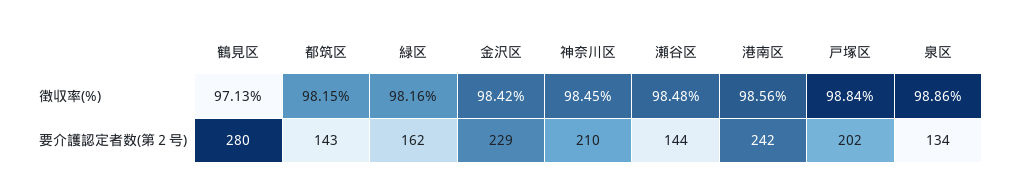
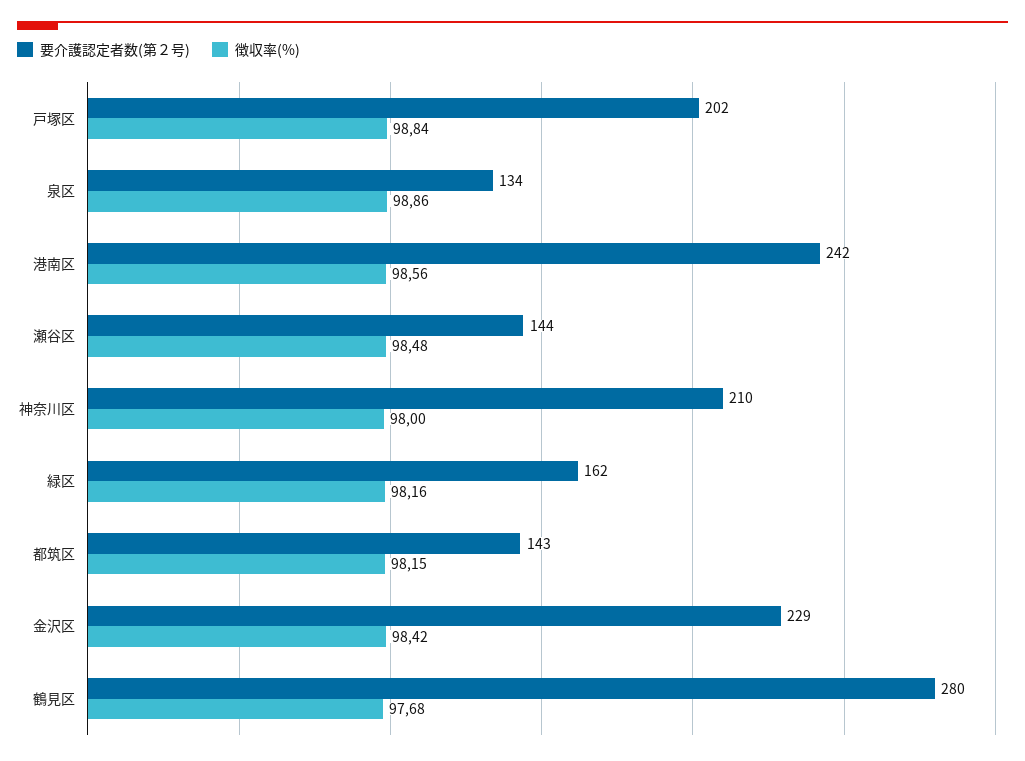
徴収率(%), 鶴見区: 97.13 -> 97.68
徴収率(%), 神奈川区: 98.45 -> 98

